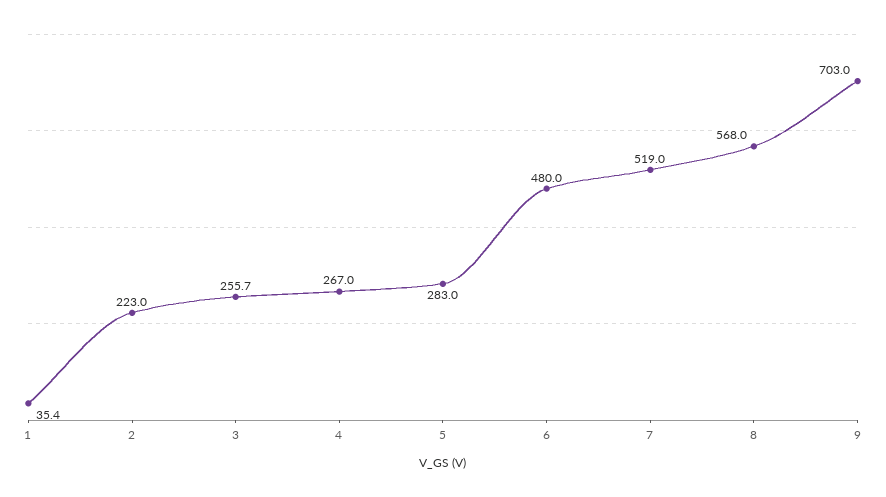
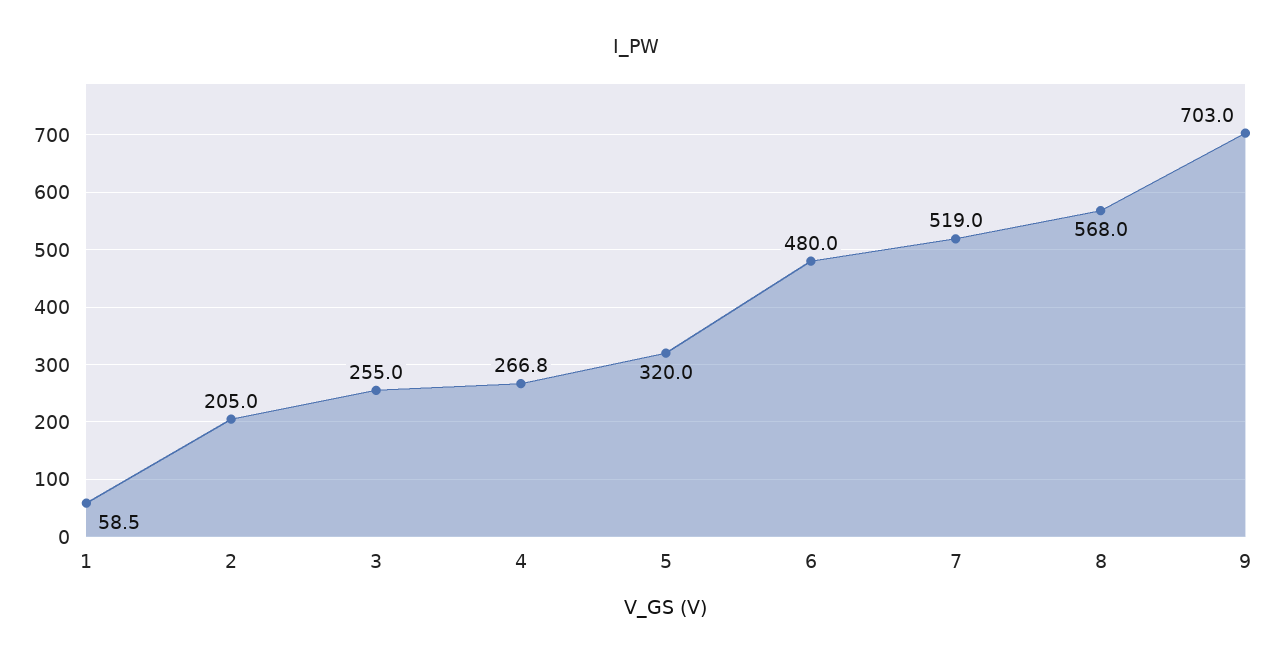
1: 35.4 -> 58.5
2: 223 -> 205
3: 255.7 -> 255
4: 267 -> 266.8
5: 283 -> 320

